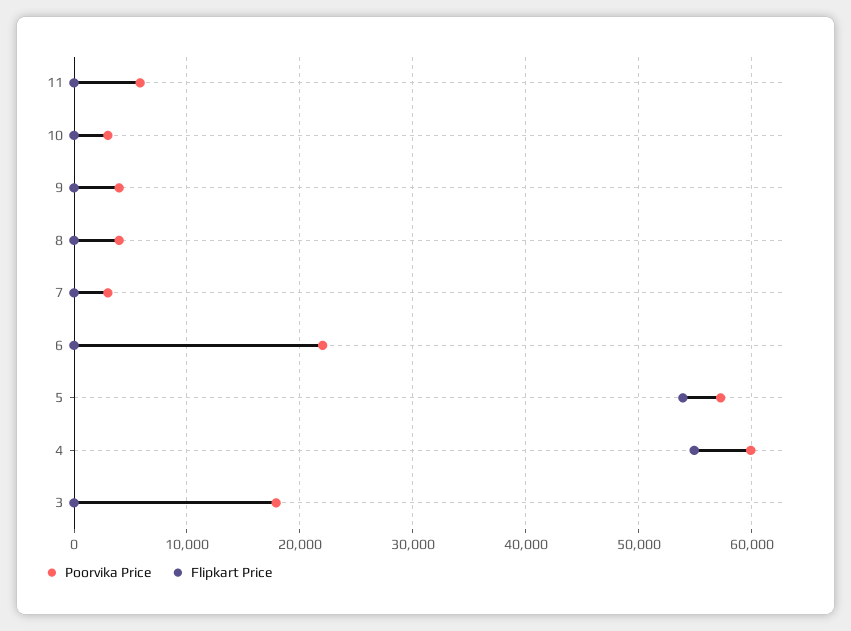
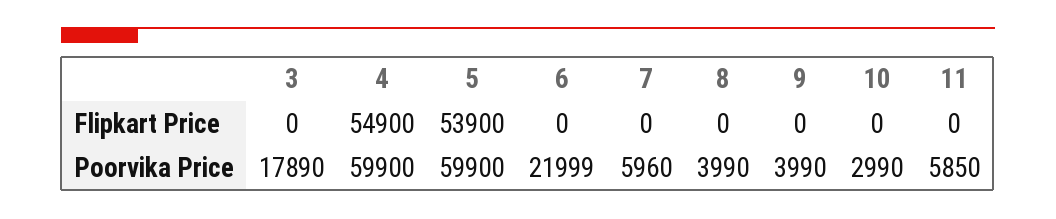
Poorvika Price, 7: 3000 -> 5960
Poorvika Price, 5: 57000 -> 59900

